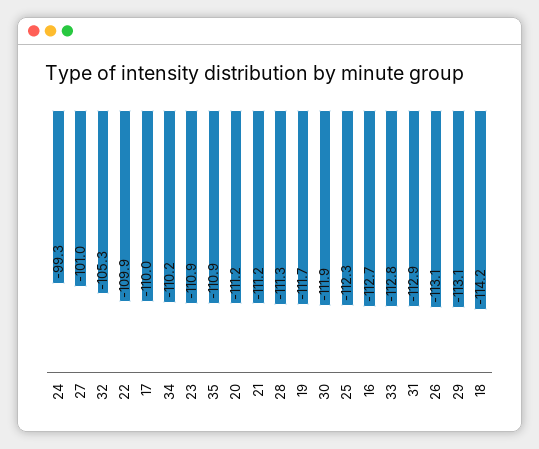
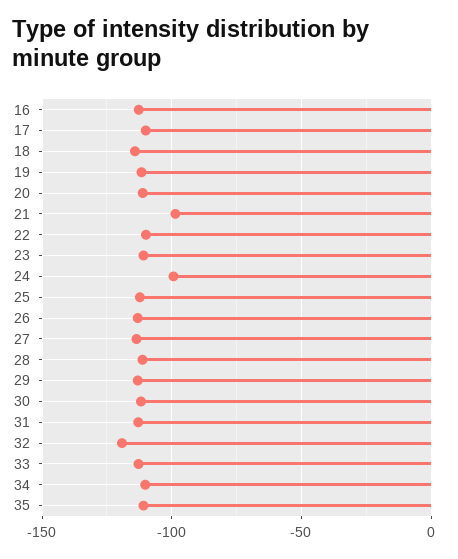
27: -101 -> -115
32: -105.3 -> -120
21: -111.2 -> -100

